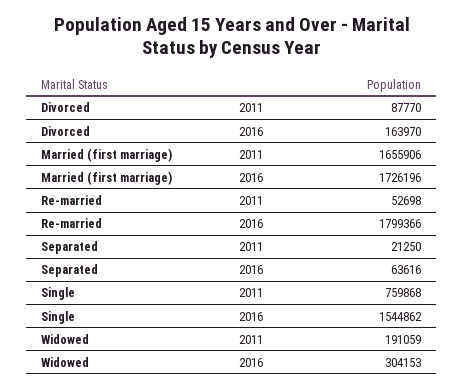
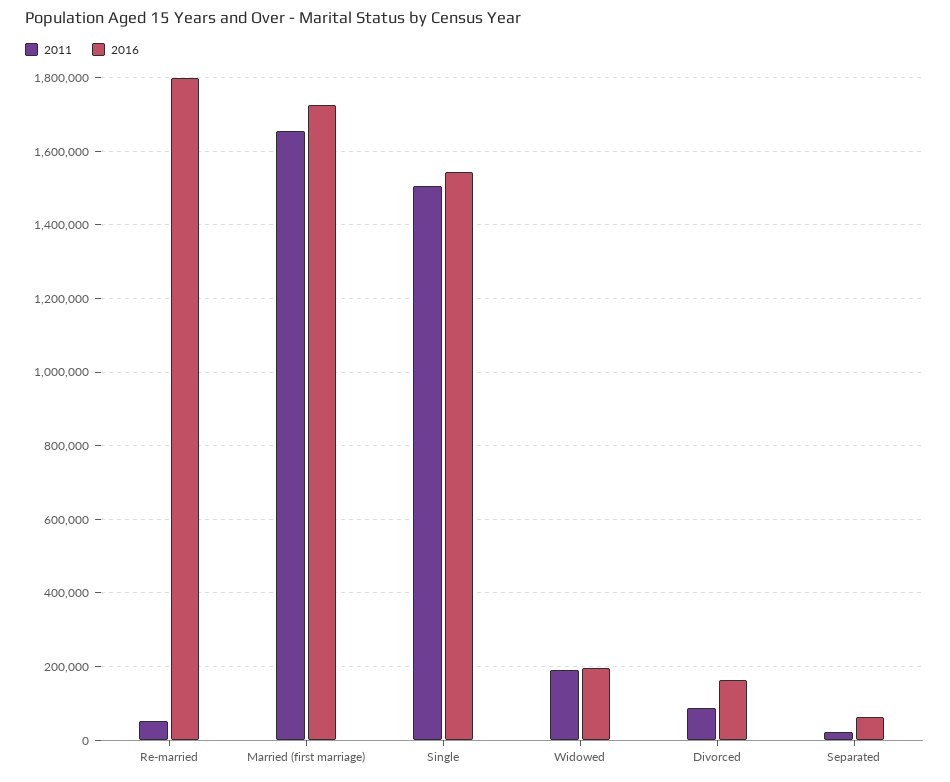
2011, Single: 759868 -> 1500000
2016, Widowed: 304153 -> 200000

